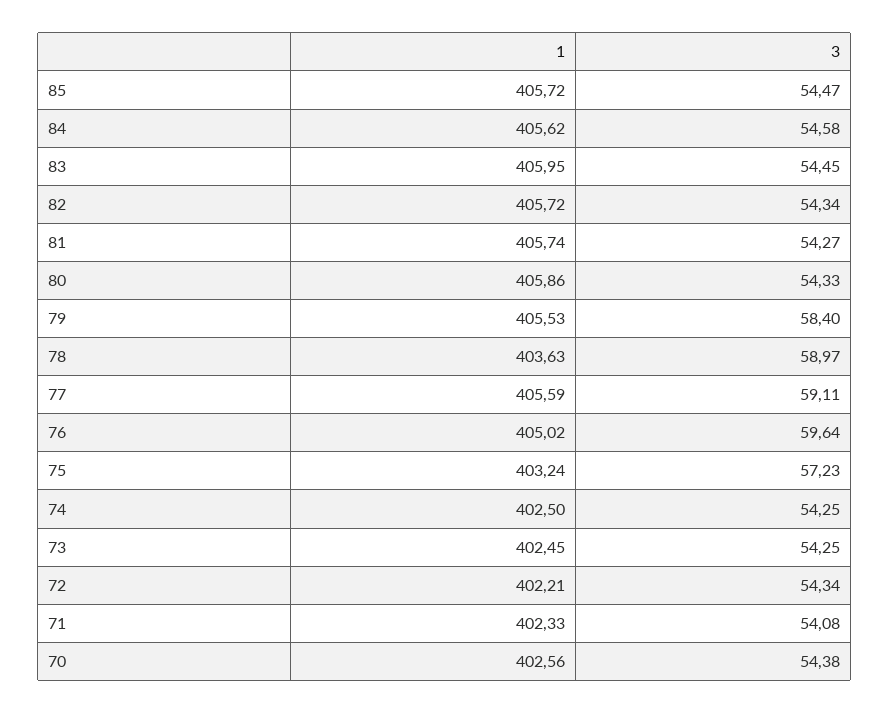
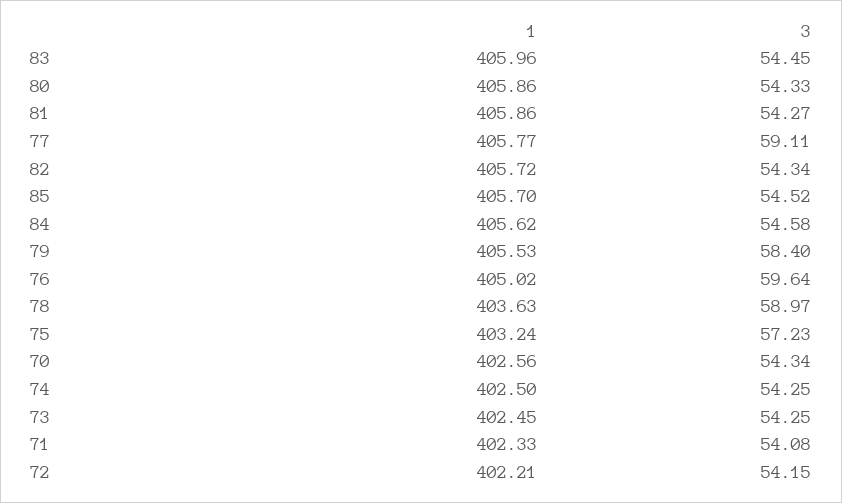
1, 85: 405.72 -> 405.7
3, 85: 54.47 -> 54.52
1, 83: 405.95 -> 405.96
1, 81: 405.74 -> 405.86
1, 77: 405.59 -> 405.77
3, 72: 54.34 -> 54.15
3, 70: 54.38 -> 54.34

